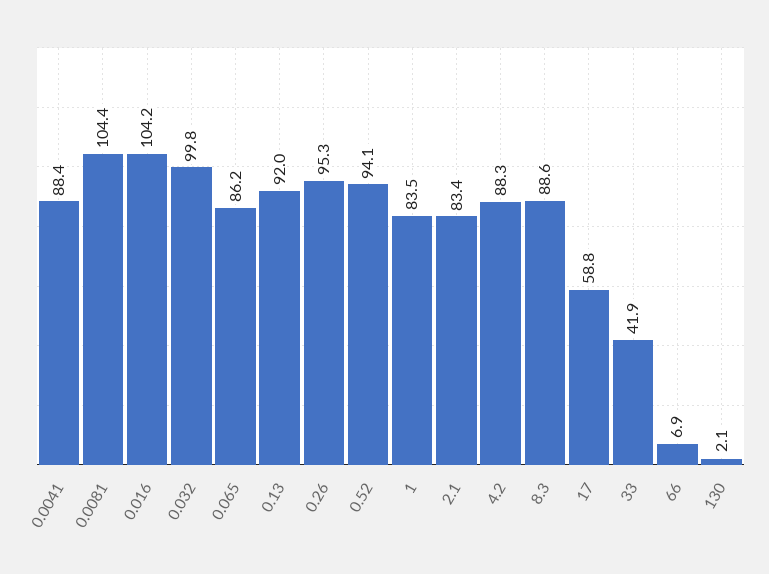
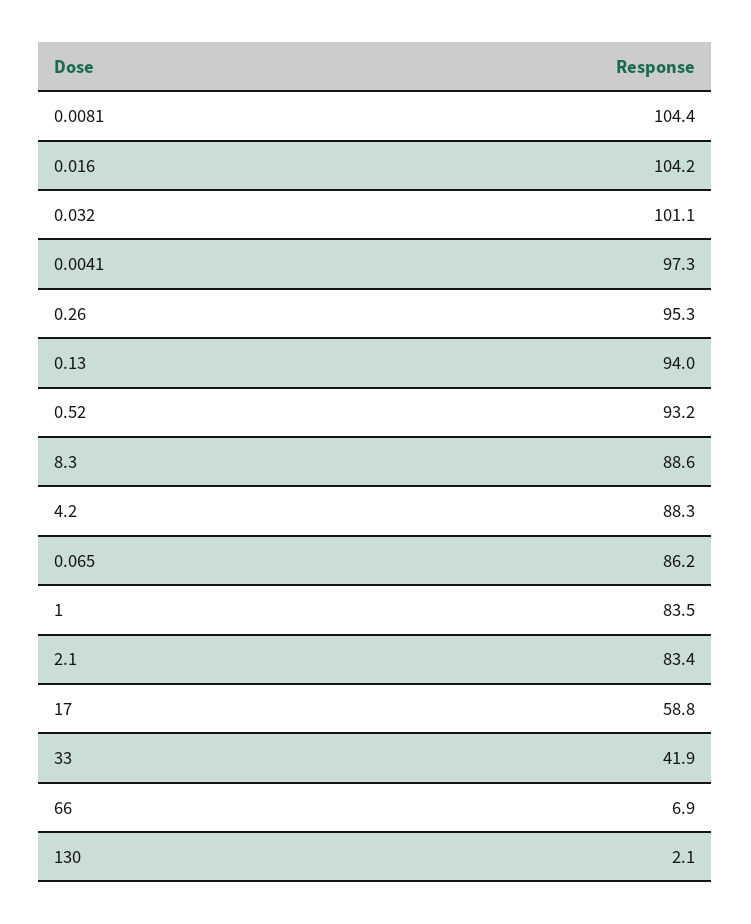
0.0041: 88.4 -> 97.3
0.032: 99.8 -> 101.1
0.13: 92 -> 94
0.52: 94.1 -> 93.2

